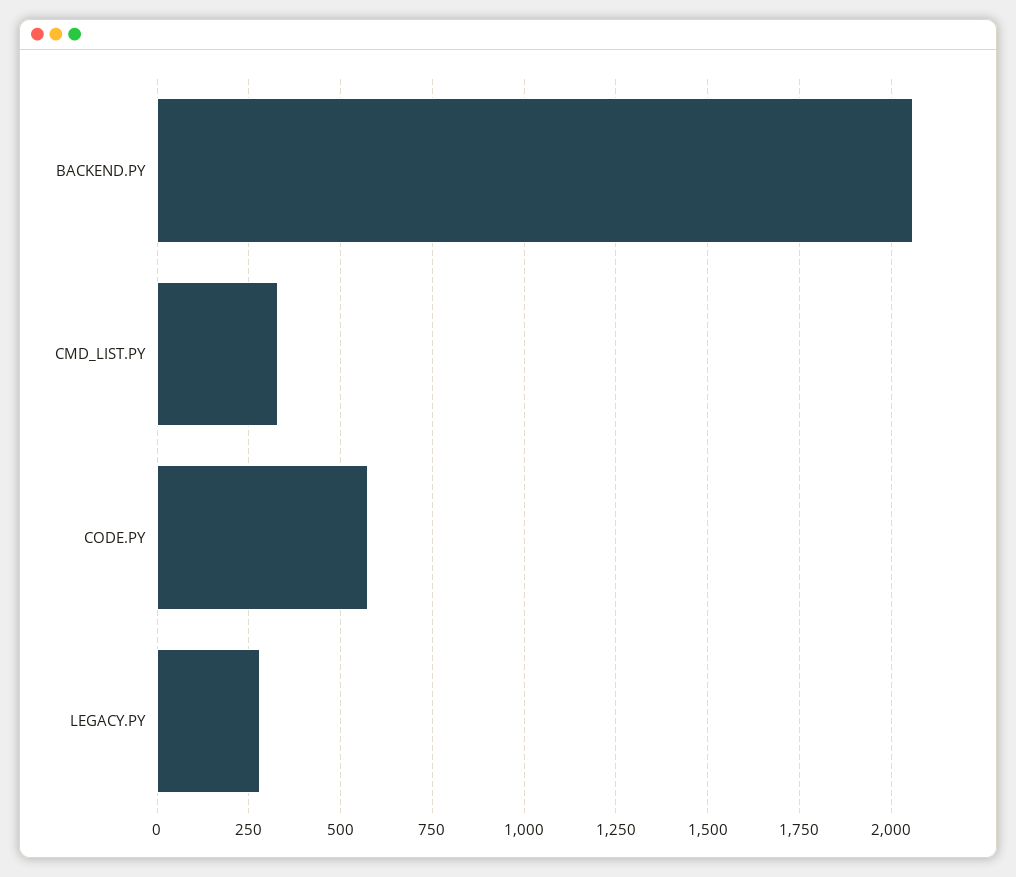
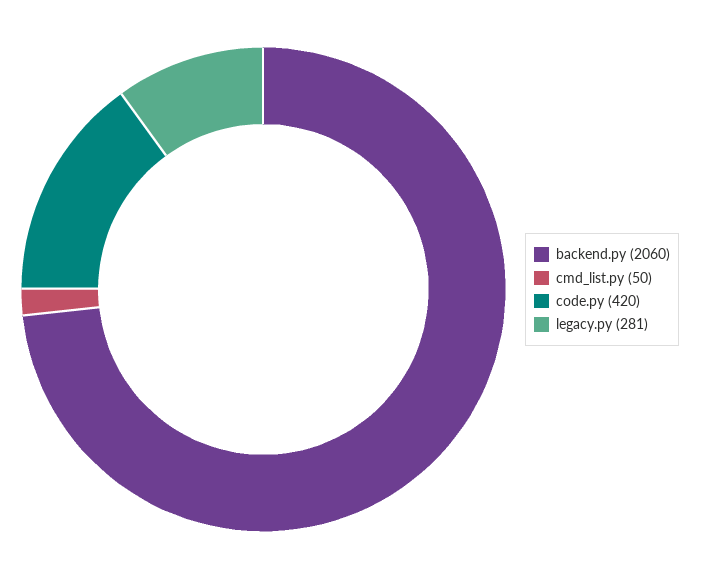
CMD_LIST.PY: 325 -> 50
CODE.PY: 575 -> 420

